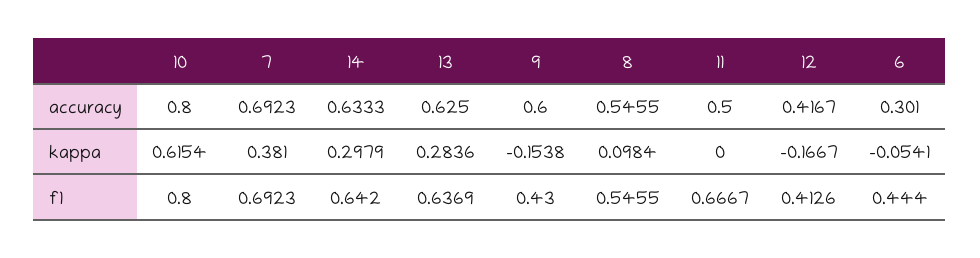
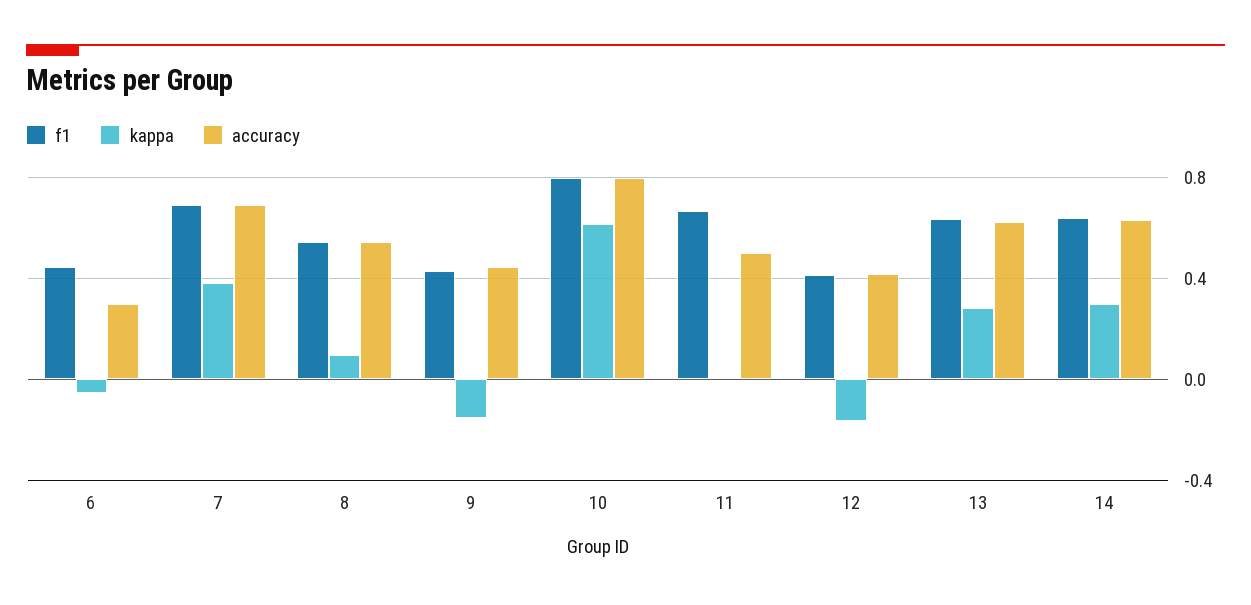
accuracy, 9: 0.6 -> 0.45

